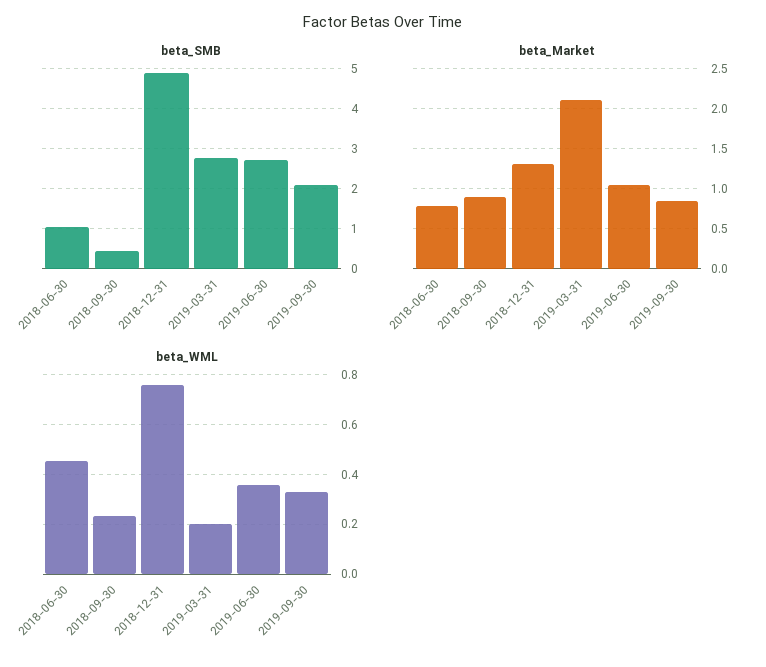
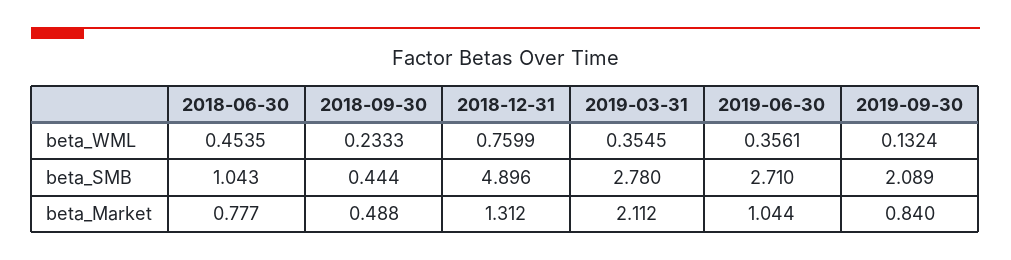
beta_Market, 2018-09-30: 0.9 -> 0.488
beta_WML, 2019-03-31: 0.2 -> 0.3545
beta_WML, 2019-09-30: 0.325 -> 0.1324

